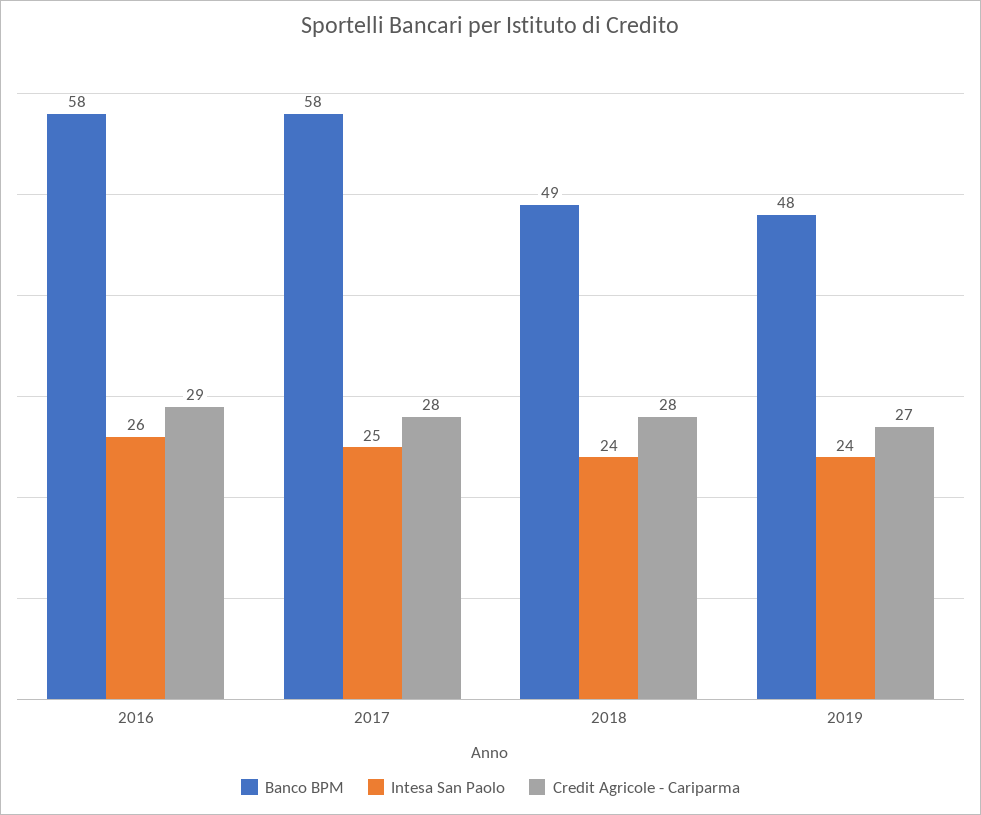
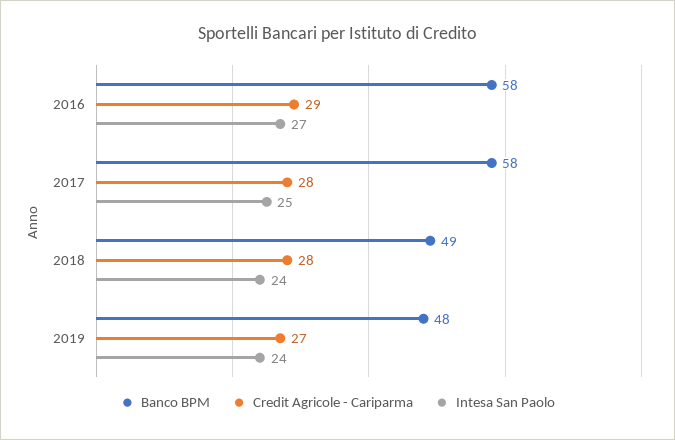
Intesa San Paolo, 2016: 26 -> 27

